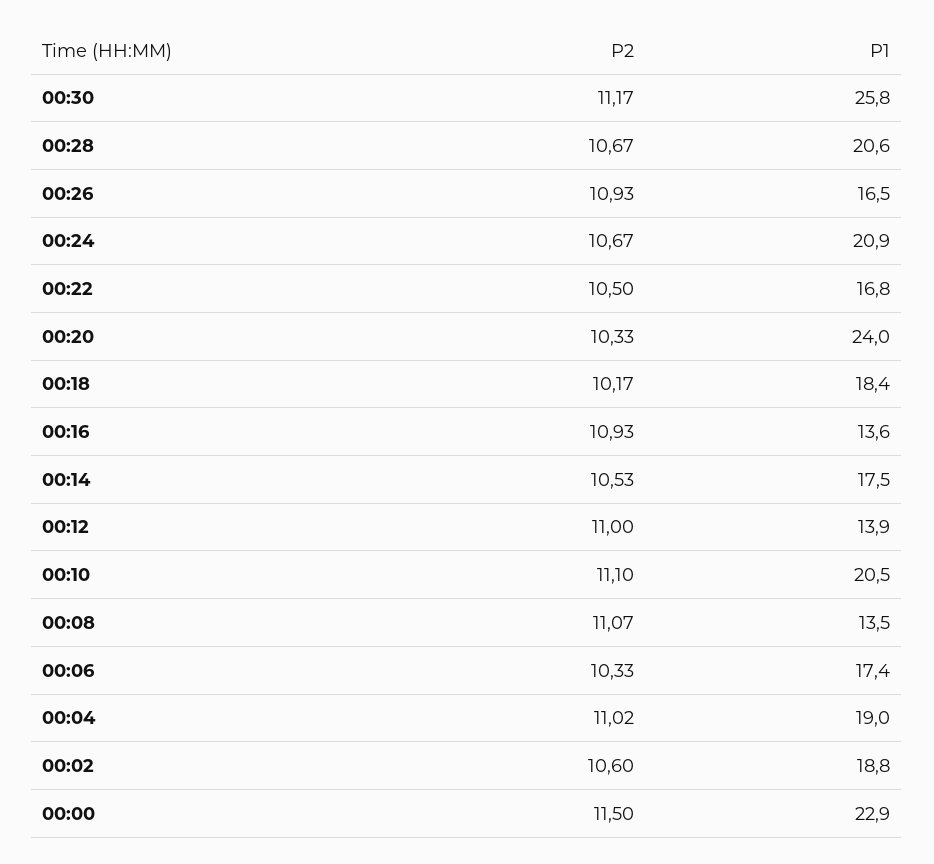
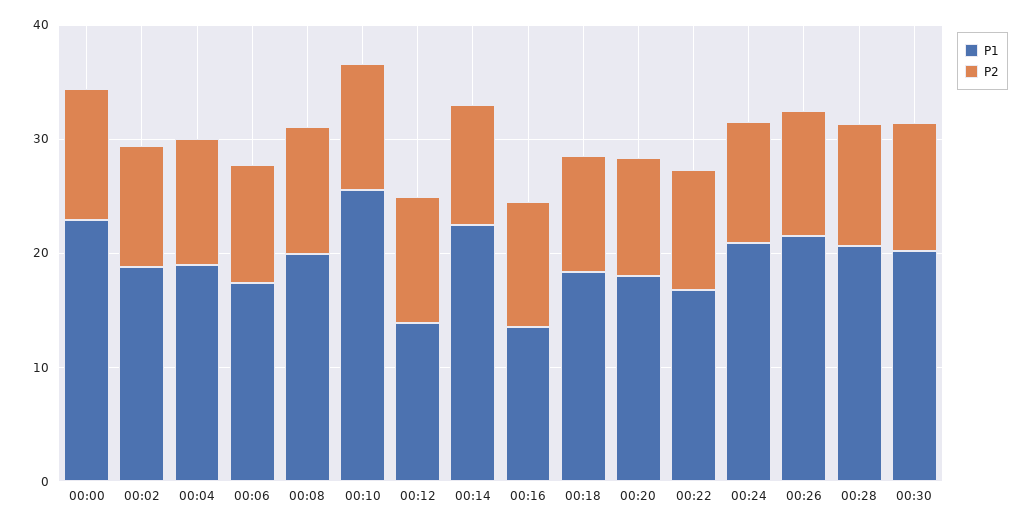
P1, 00:30: 25.8 -> 20
P1, 00:26: 16.5 -> 22
P1, 00:20: 24 -> 18
P1, 00:14: 17.5 -> 22
P1, 00:10: 20.5 -> 26
P1, 00:08: 13.5 -> 20

